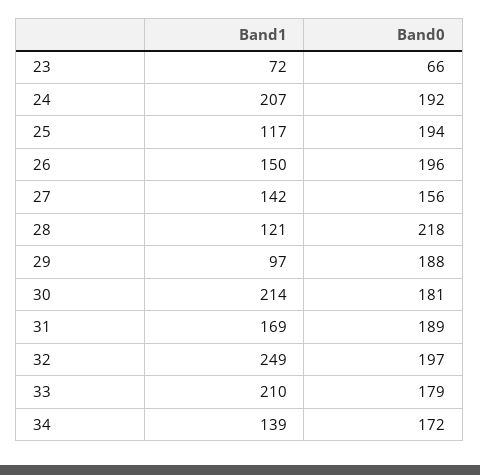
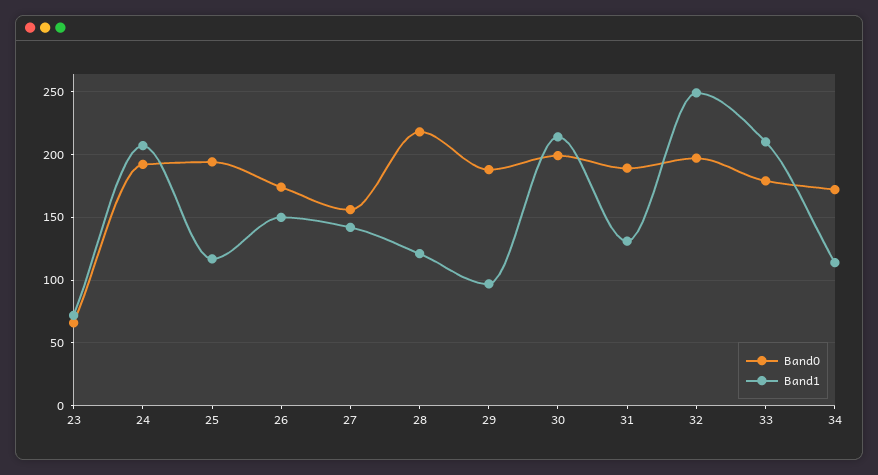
Band0, 26: 196 -> 175
Band0, 30: 181 -> 200
Band1, 31: 169 -> 130
Band1, 34: 139 -> 115

